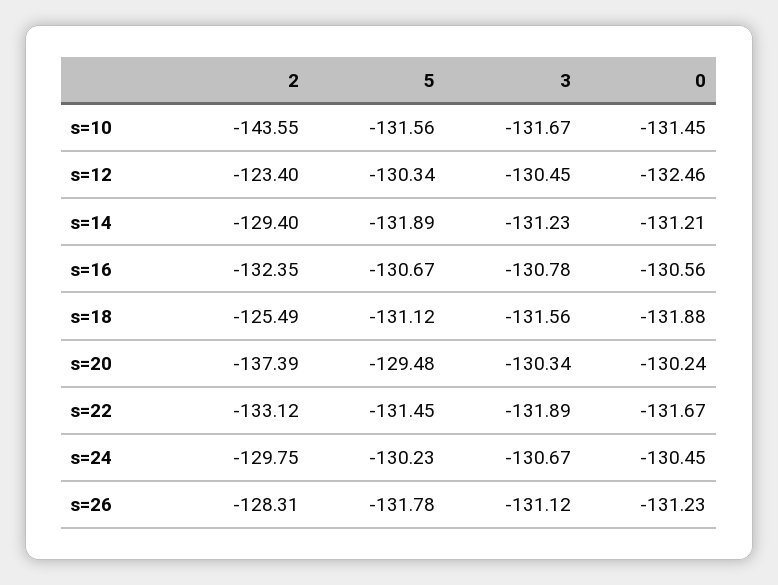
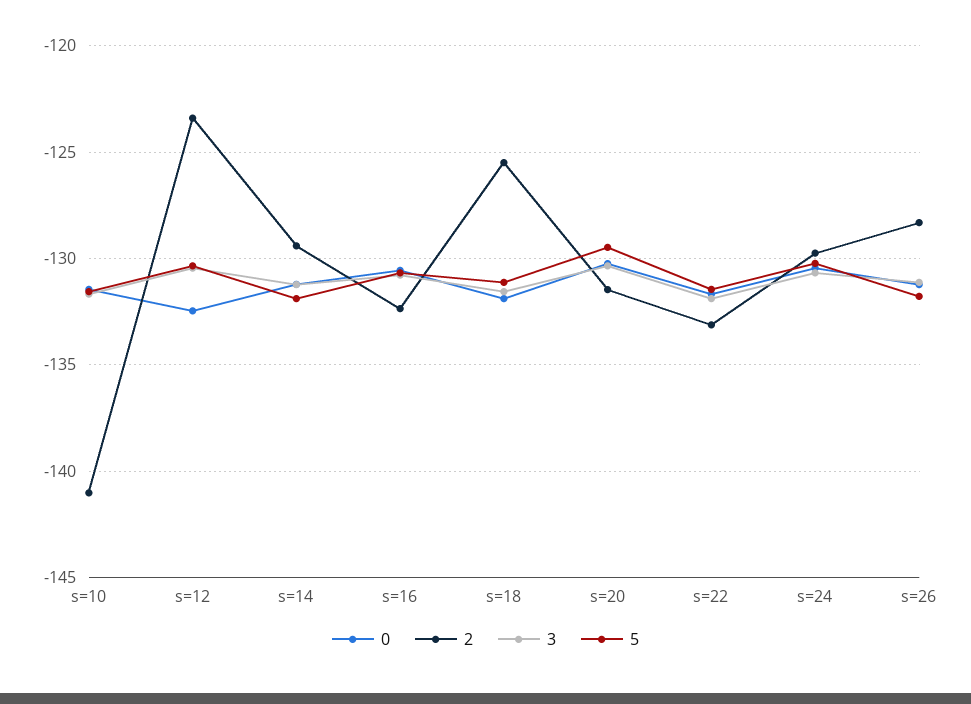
2, s=10: -143.55 -> -141
2, s=20: -137.39 -> -131.5

